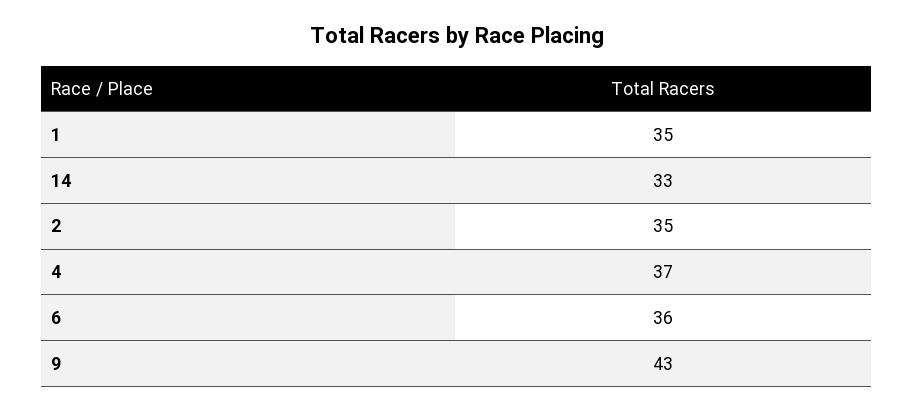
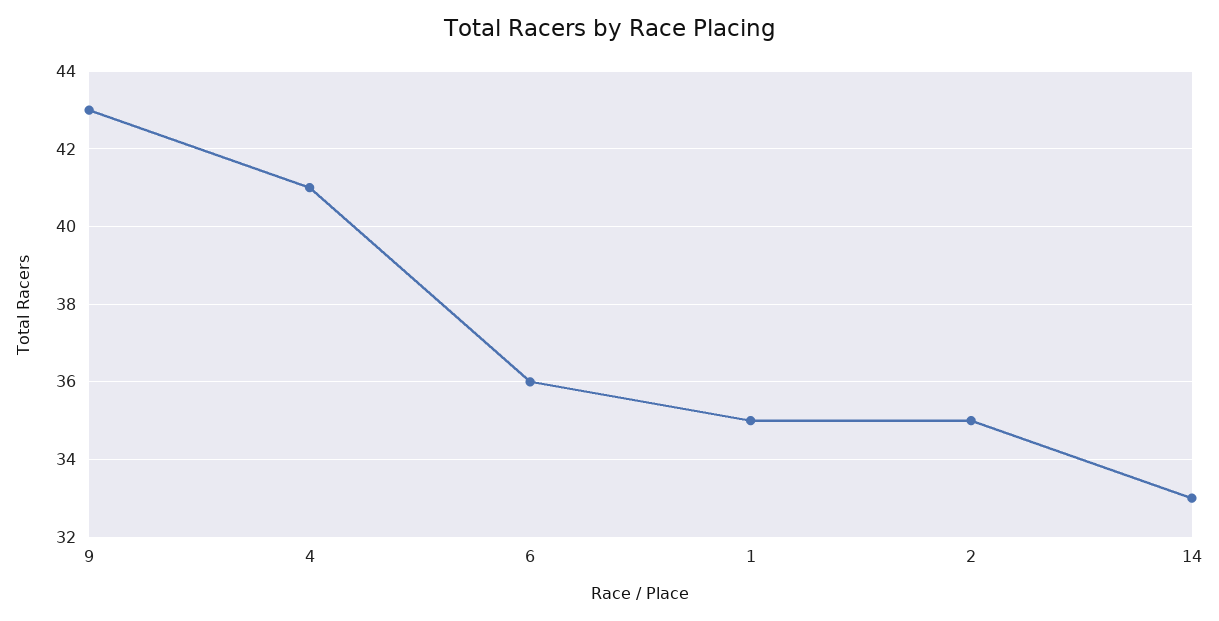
4: 37 -> 41

